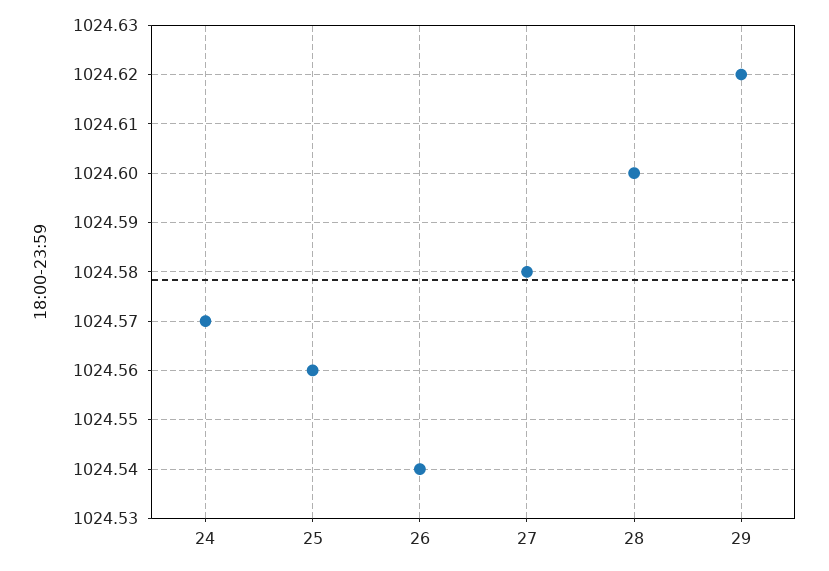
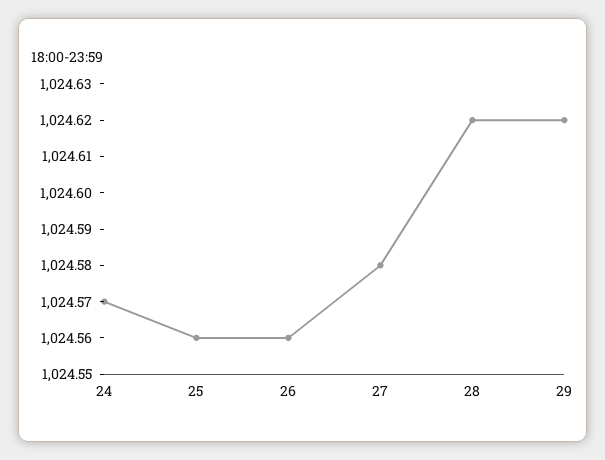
26: 1024.54 -> 1024.56
28: 1024.6 -> 1024.62

